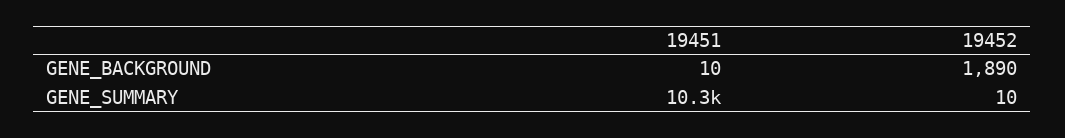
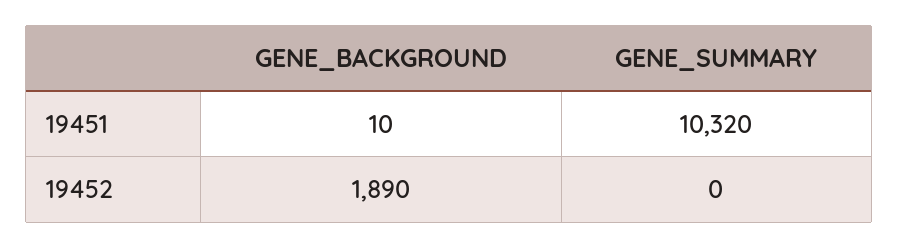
19452, GENE_SUMMARY: 10 -> 0

